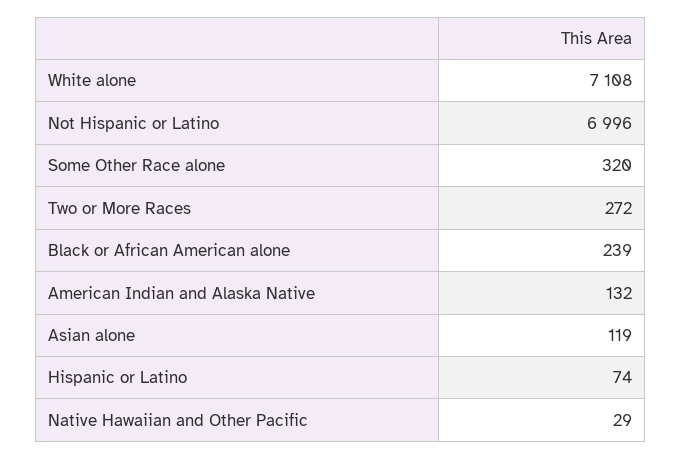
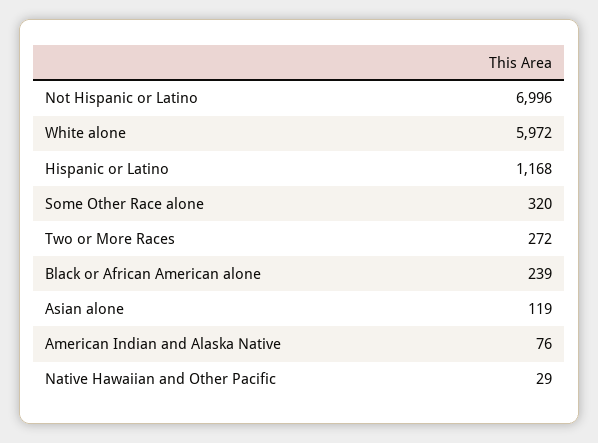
White alone: 7108 -> 5972
American Indian and Alaska Native: 132 -> 76
Hispanic or Latino: 74 -> 1168

